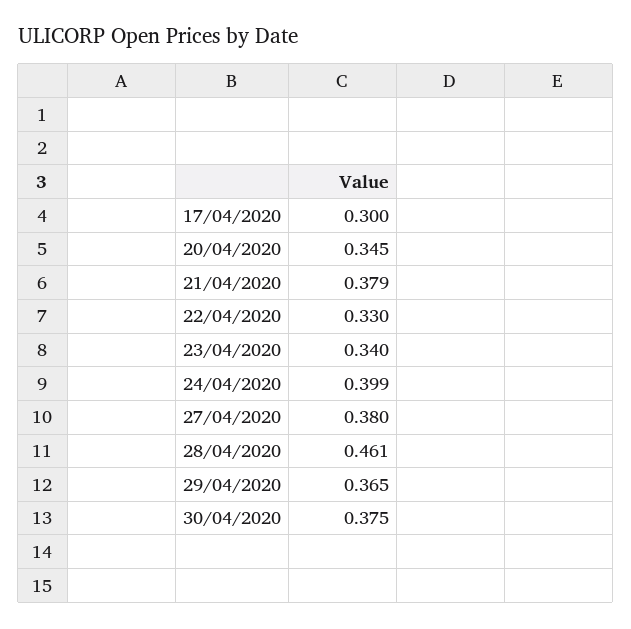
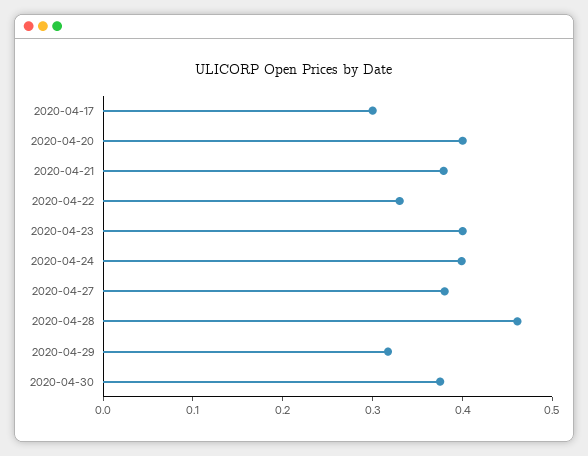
20/04/2020: 0.345 -> 0.4
23/04/2020: 0.34 -> 0.4
29/04/2020: 0.365 -> 0.32

